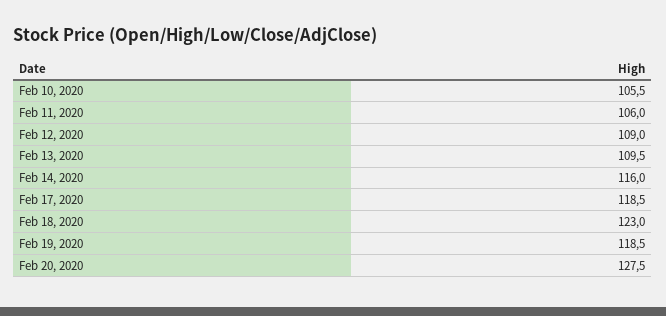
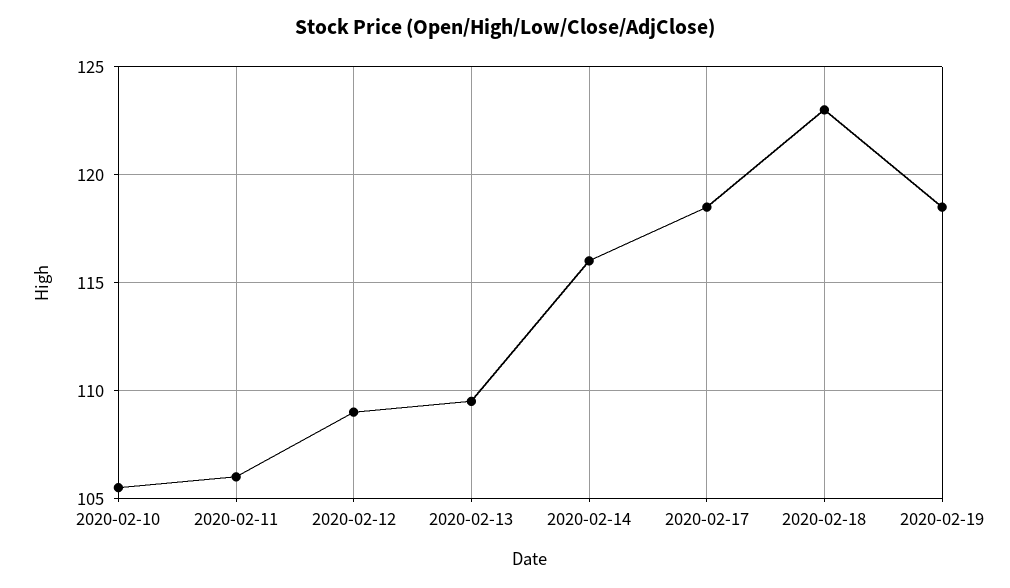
Feb 20, 2020: 127.5 -> none

